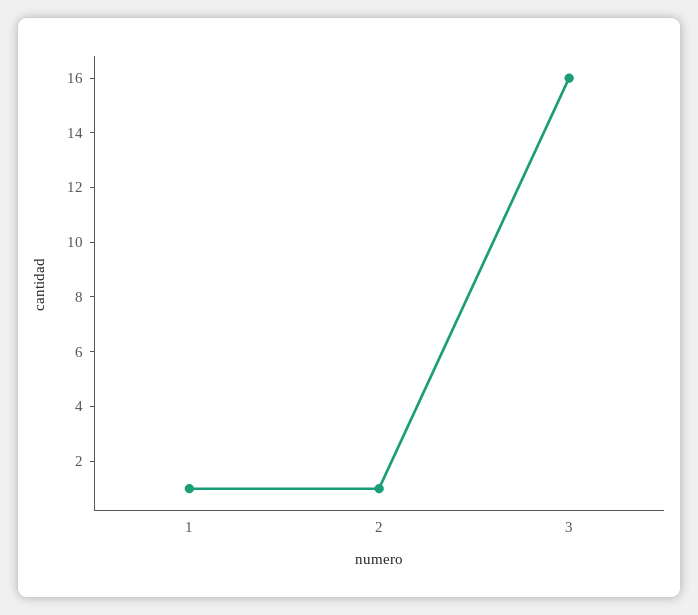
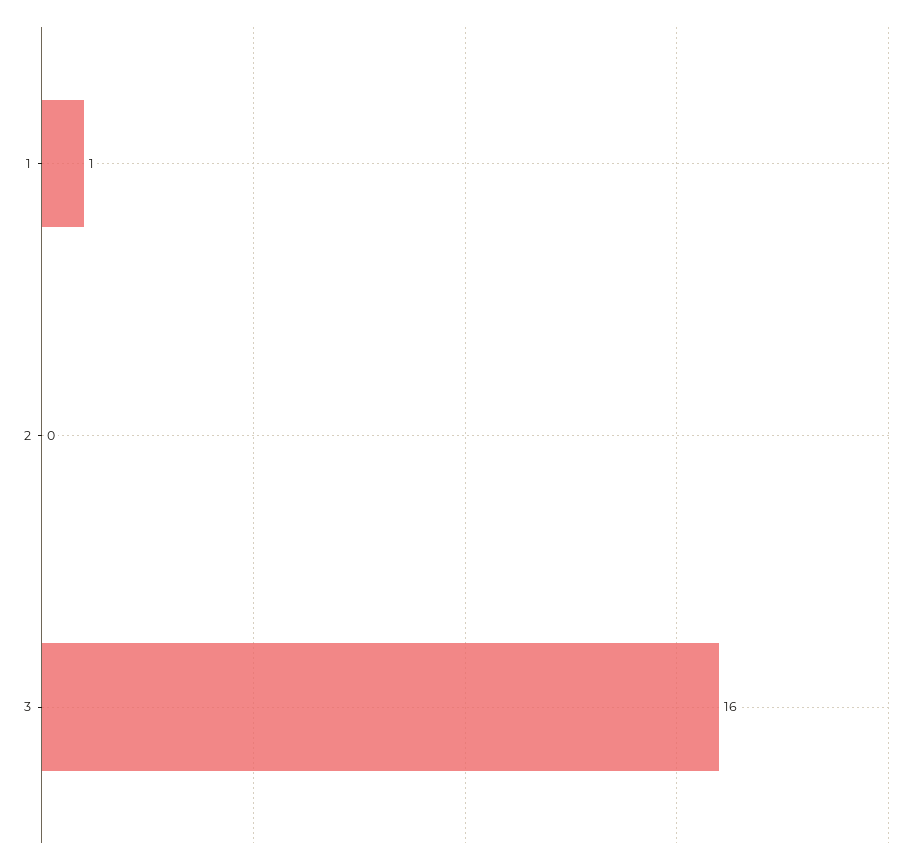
2: 1 -> 0

